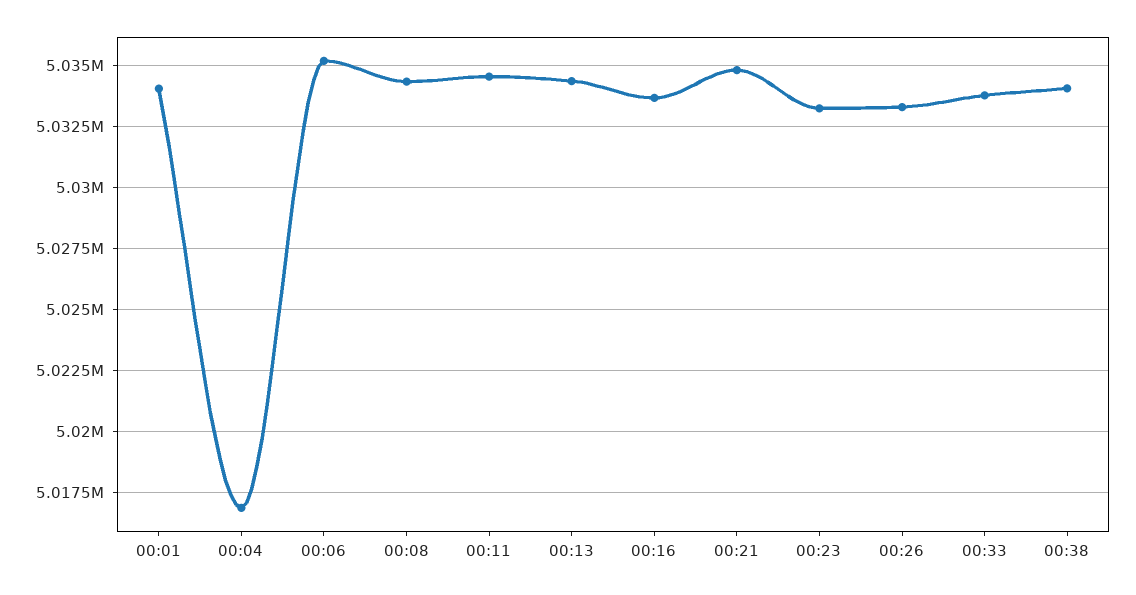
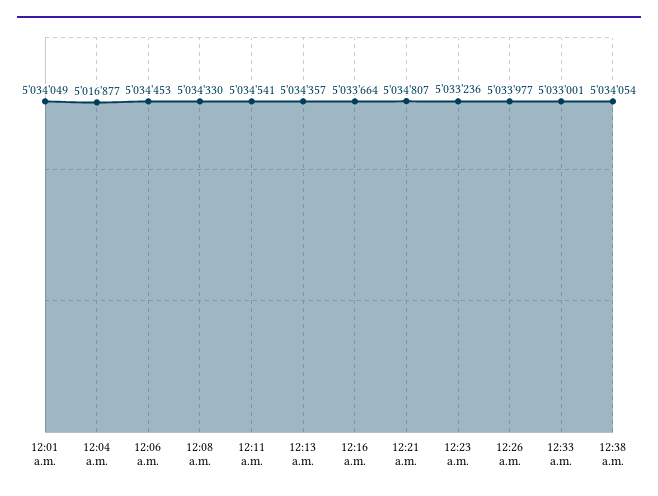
00:06: 5035250 -> 5034453
00:26: 5033250 -> 5033977
00:33: 5033750 -> 5033001

